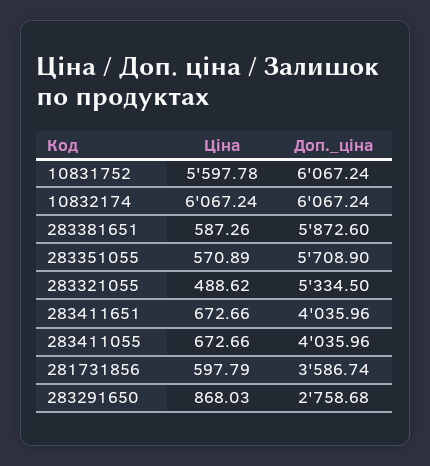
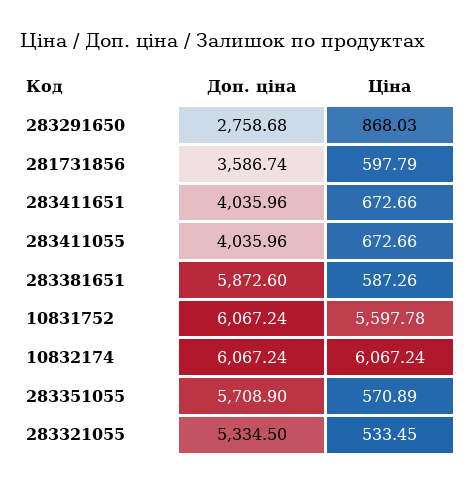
Ціна, 283321055: 488.62 -> 533.45

